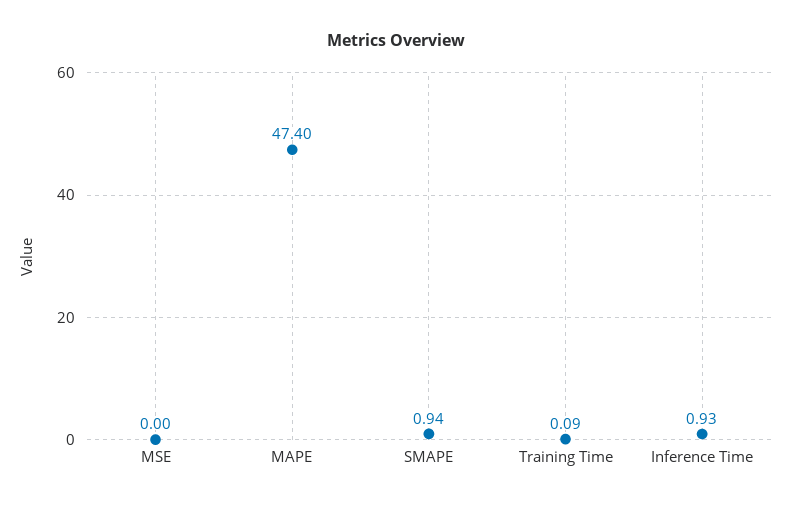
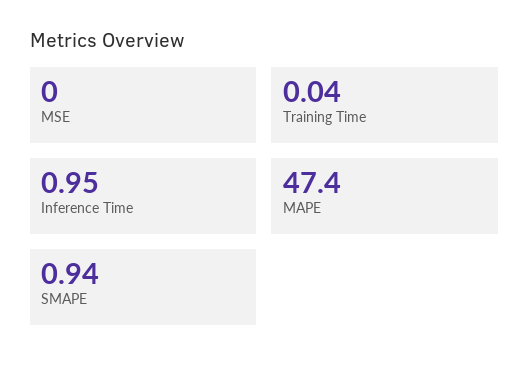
Training Time: 0.09 -> 0.04
Inference Time: 0.93 -> 0.95

